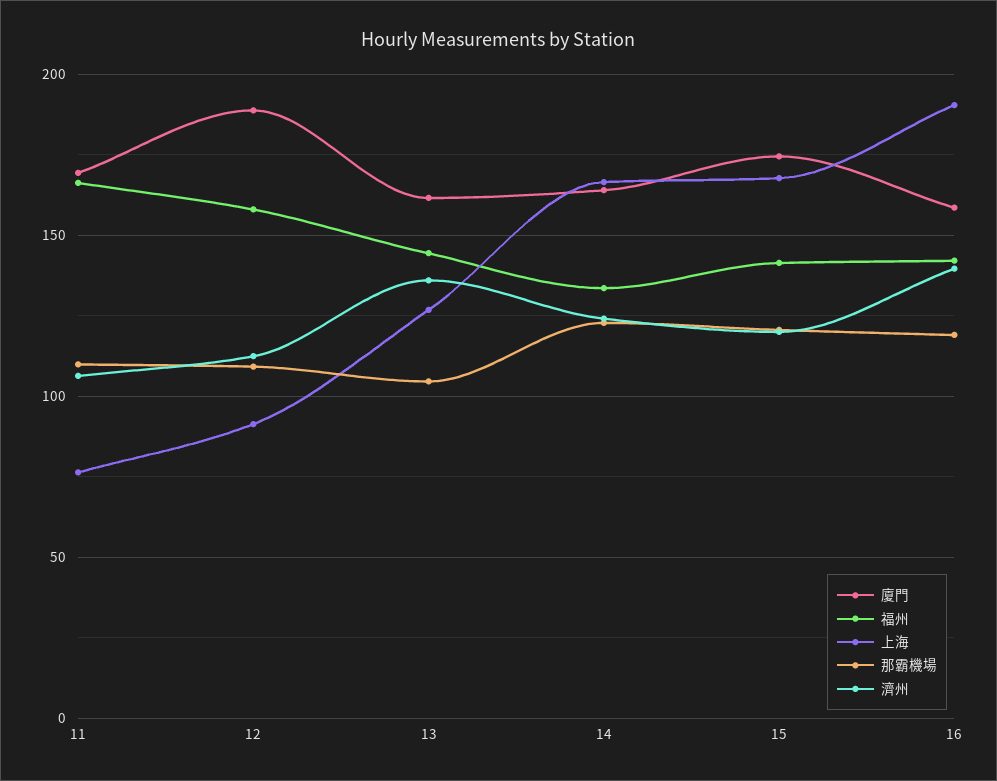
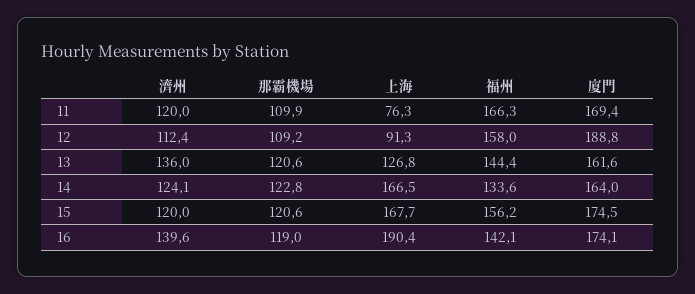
濟州, 11: 105 -> 120
那霸機場, 13: 105 -> 120.6
福州, 15: 140 -> 156.2
廈門, 16: 160 -> 174.1

